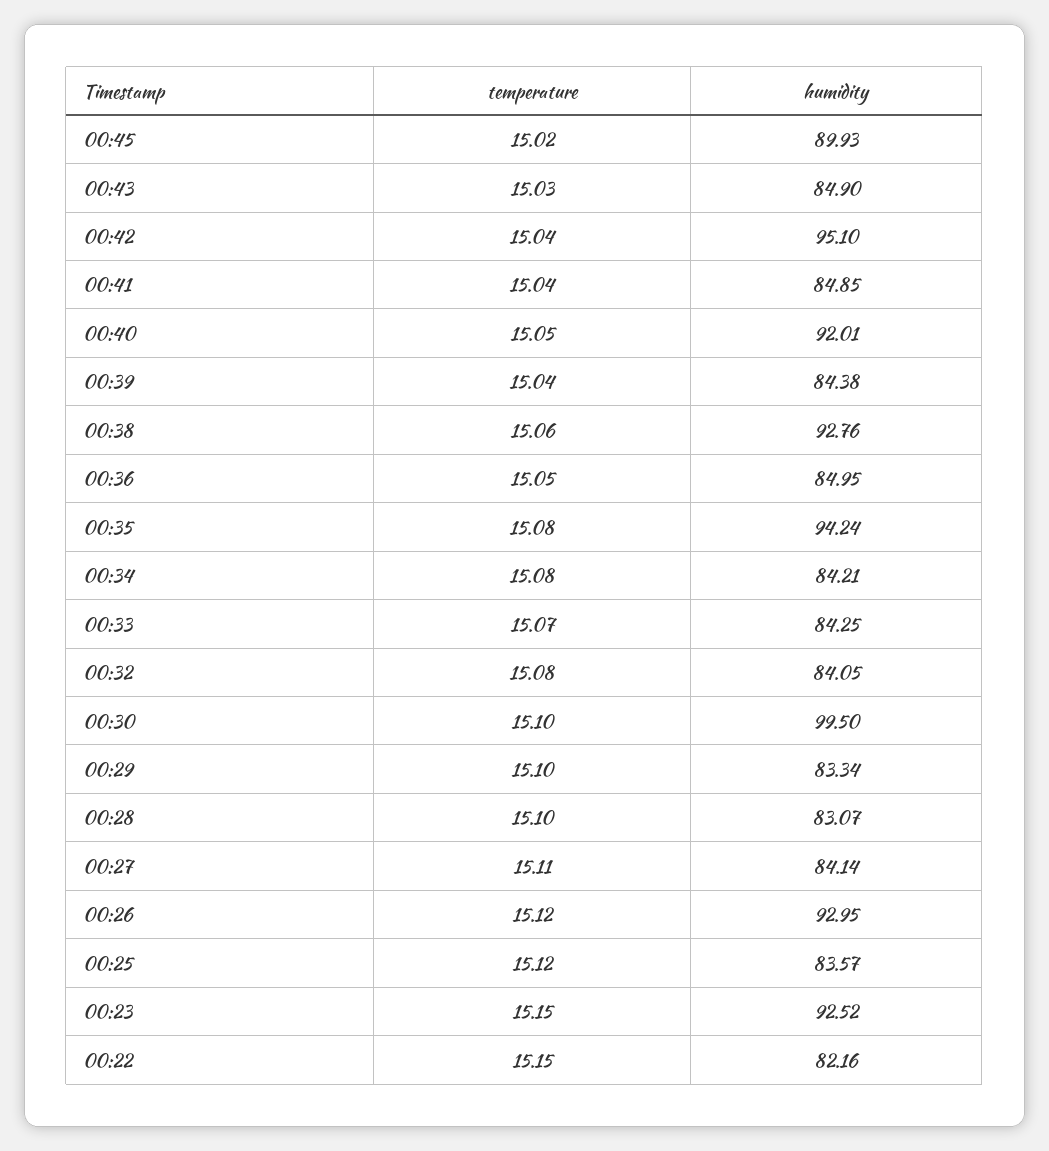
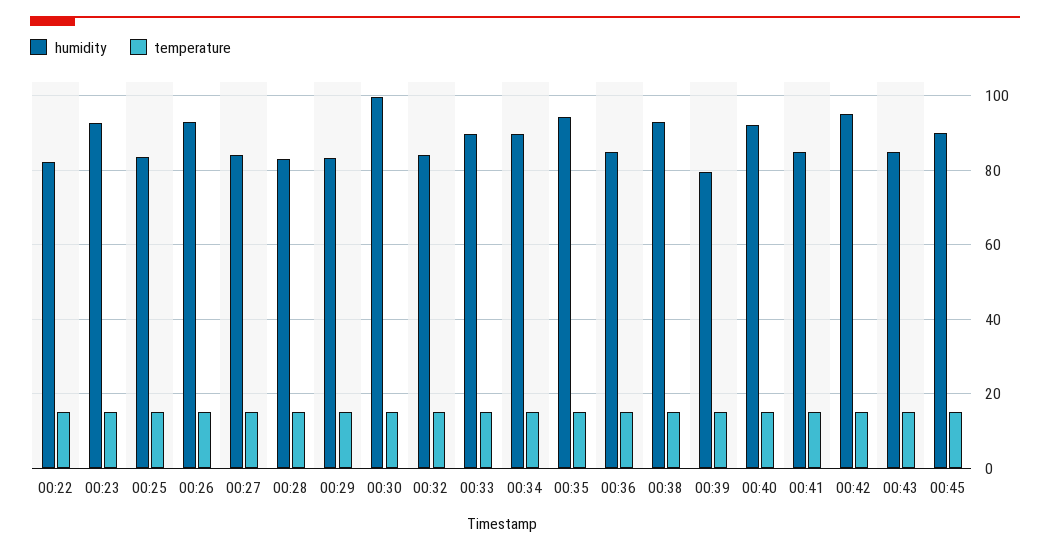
humidity, 00:39: 84.38 -> 80
humidity, 00:34: 84.21 -> 90
humidity, 00:33: 84.25 -> 90

